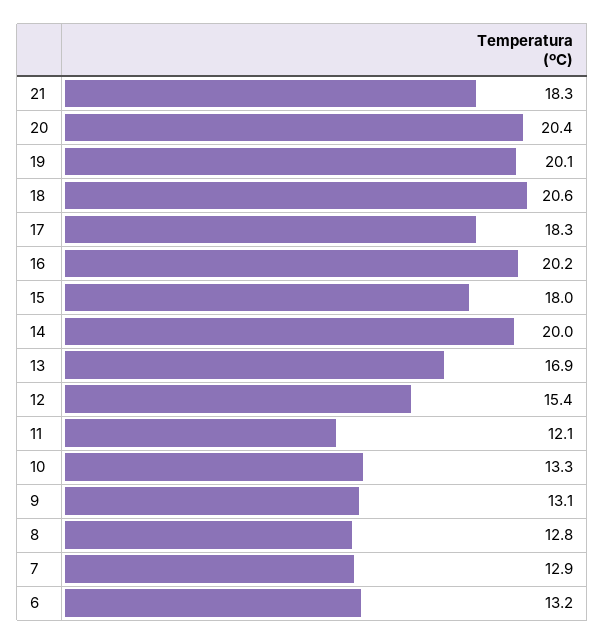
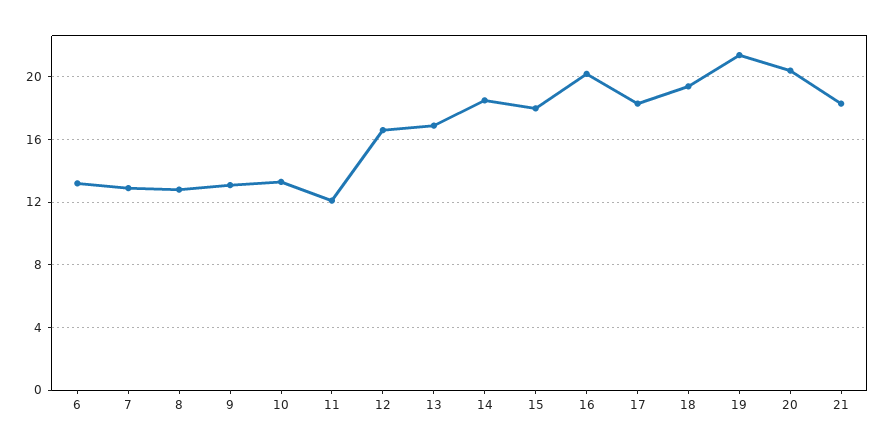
19: 20.1 -> 21.5
18: 20.6 -> 19.5
14: 20 -> 18.5
12: 15.4 -> 16.5

